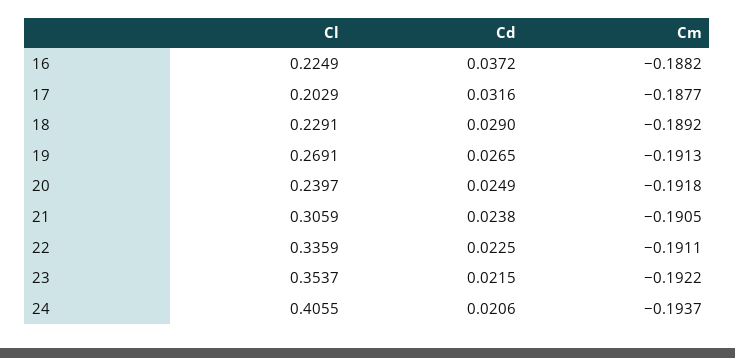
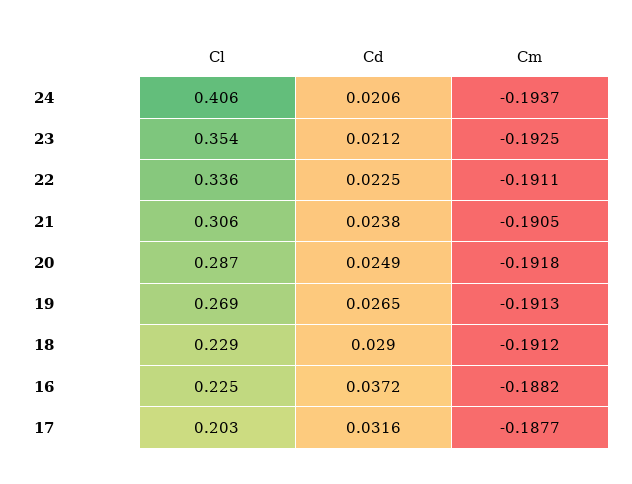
Cm, 18: -0.1892 -> -0.1912
Cl, 20: 0.2397 -> 0.287
Cd, 23: 0.0215 -> 0.0212
Cm, 23: -0.1922 -> -0.1925

